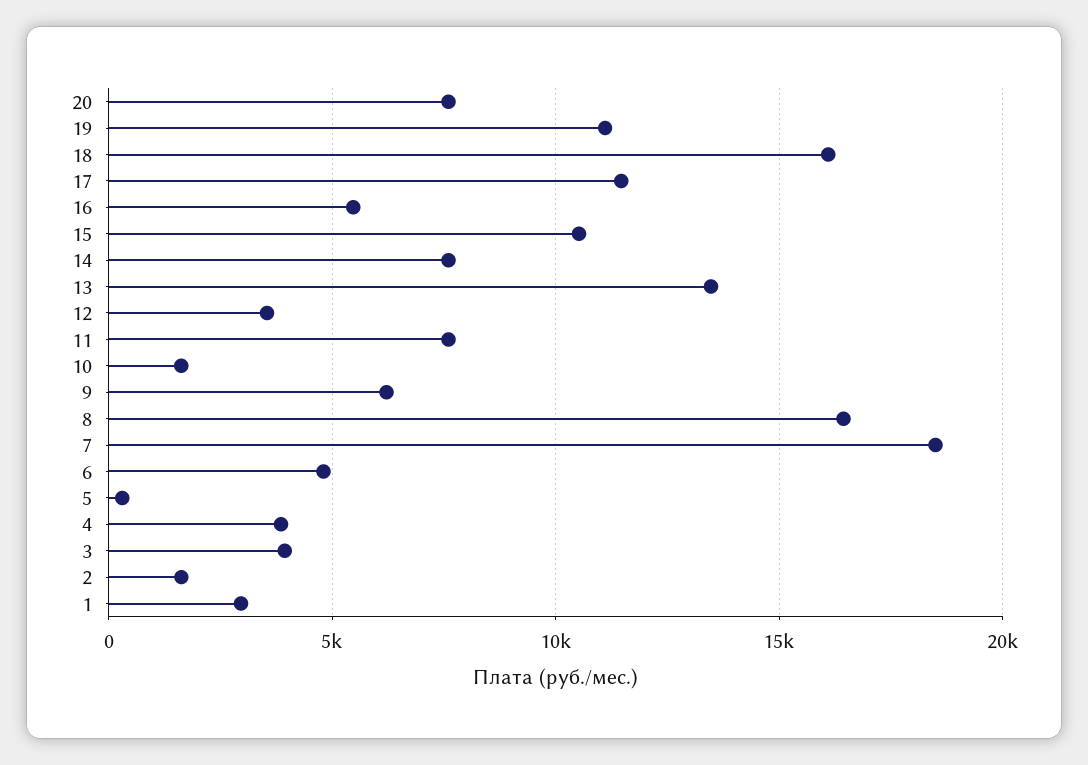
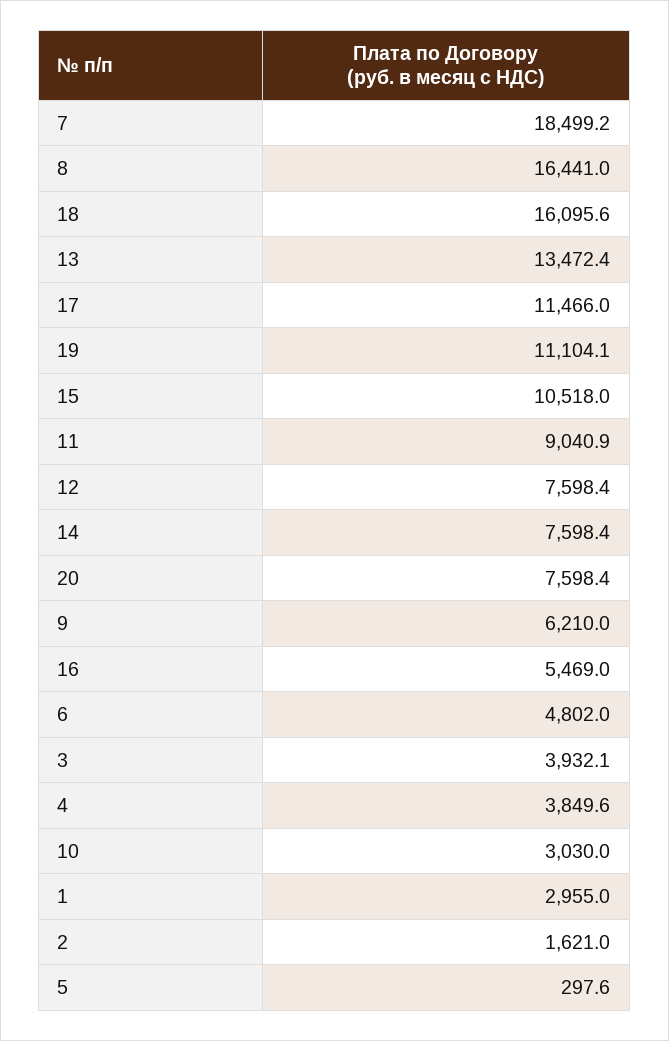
12: 3500 -> 7598.4
11: 7500 -> 9040.9
10: 1500 -> 3030

